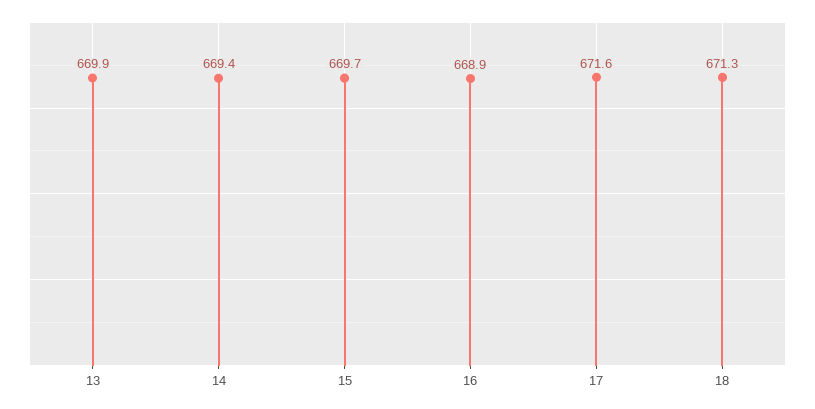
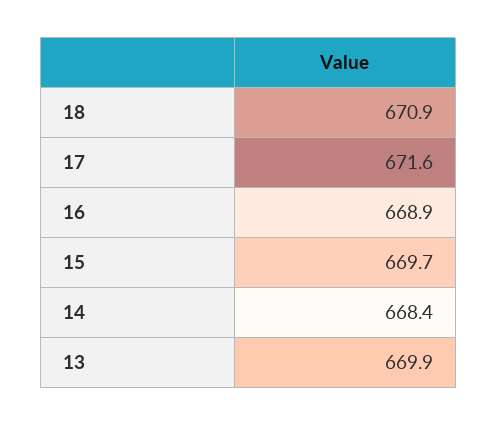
14: 669.4 -> 668.4
18: 671.3 -> 670.9

